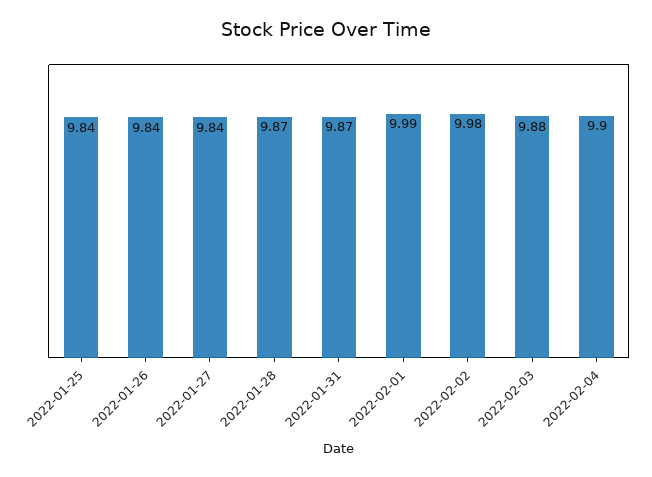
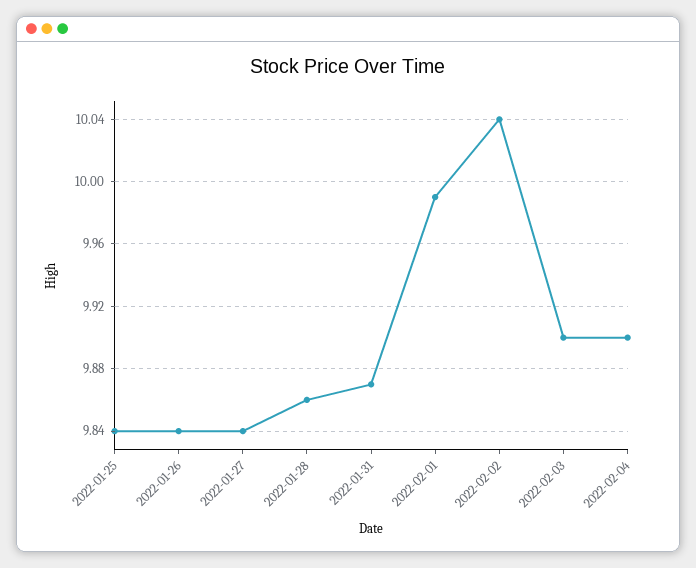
2022-01-28: 9.87 -> 9.86
2022-02-02: 9.98 -> 10.04
2022-02-03: 9.88 -> 9.9

